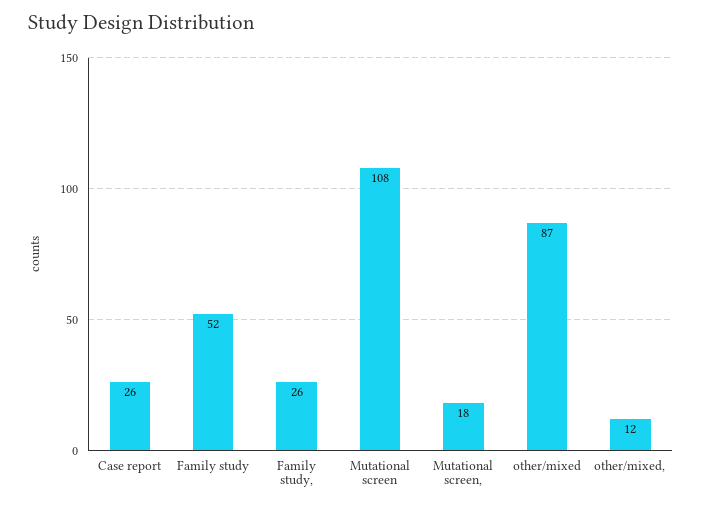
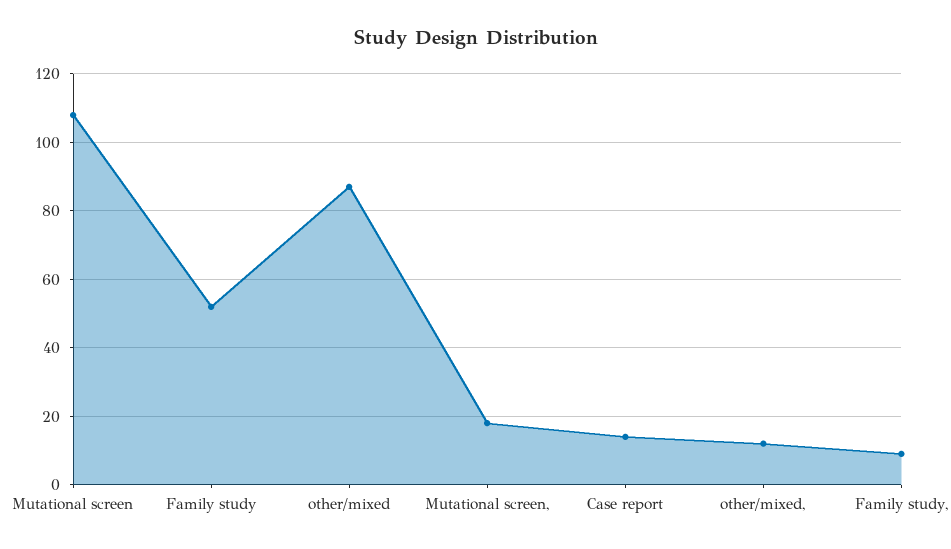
Case report: 26 -> 15
Family study,: 26 -> 10

